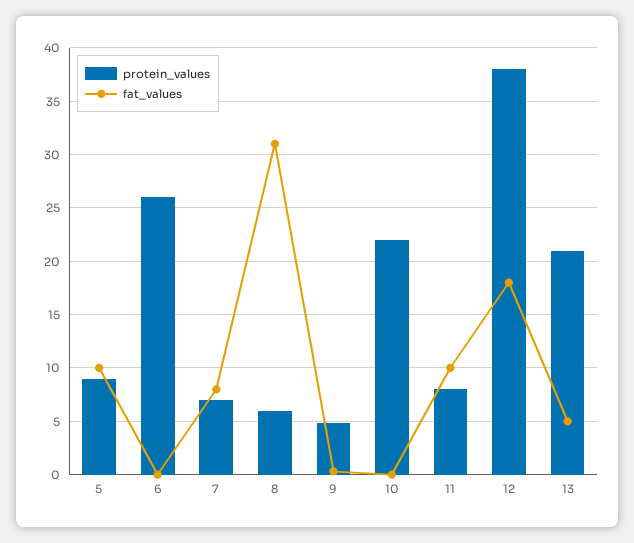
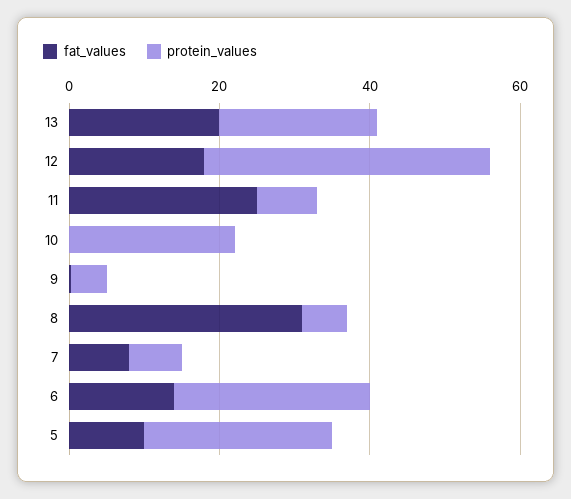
protein_values, 5: 9 -> 25
fat_values, 6: 0 -> 15
fat_values, 11: 10 -> 25
fat_values, 13: 5 -> 20

